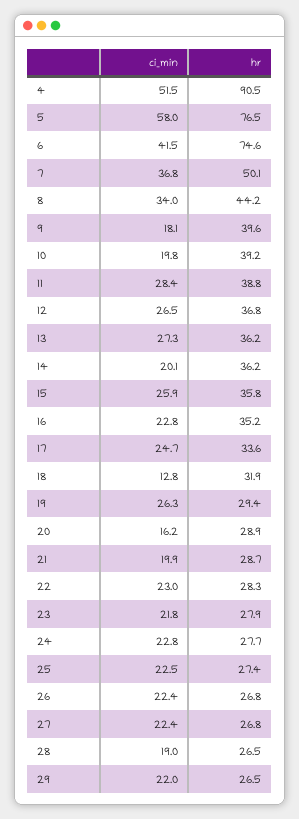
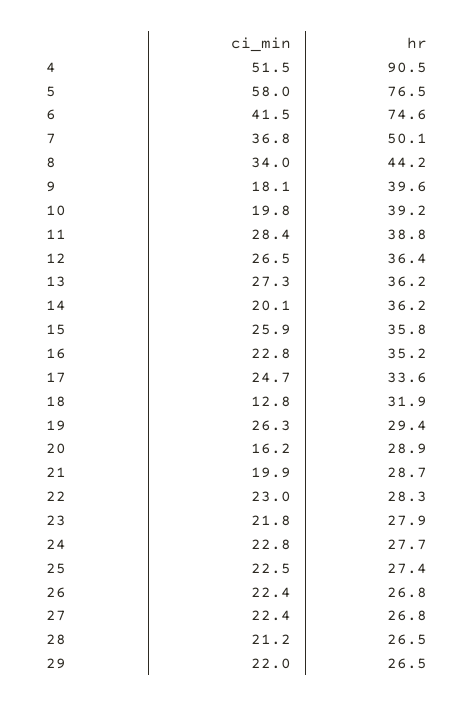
hr, 12: 36.8 -> 36.4
ci_min, 28: 19 -> 21.2

